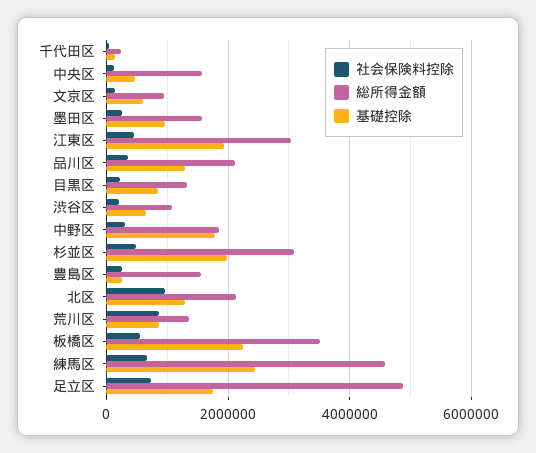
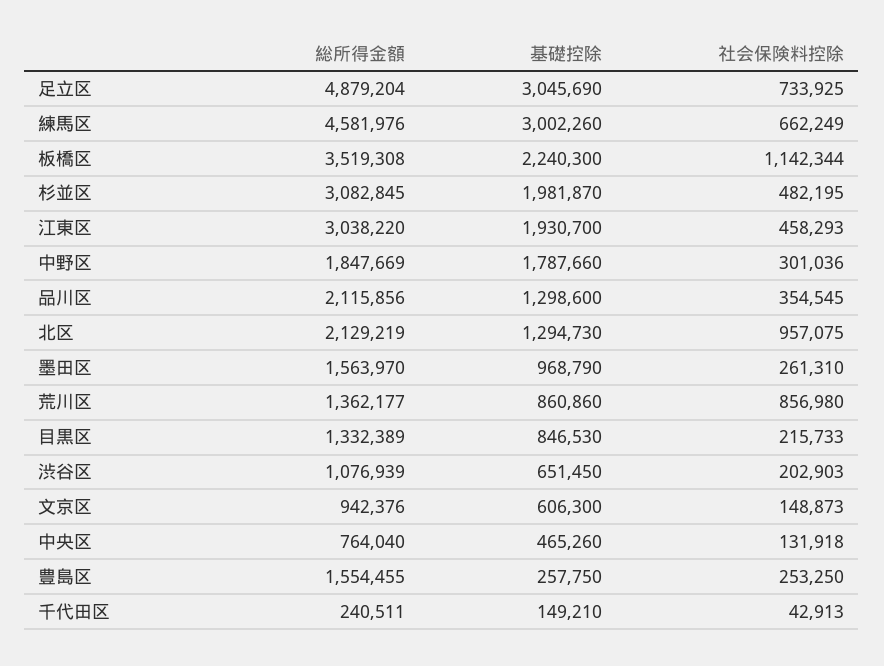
総所得金額, 中央区: 1600000 -> 764040
社会保険料控除, 板橋区: 600000 -> 1142344
基礎控除, 練馬区: 2400000 -> 3002260
基礎控除, 足立区: 1800000 -> 3045690

